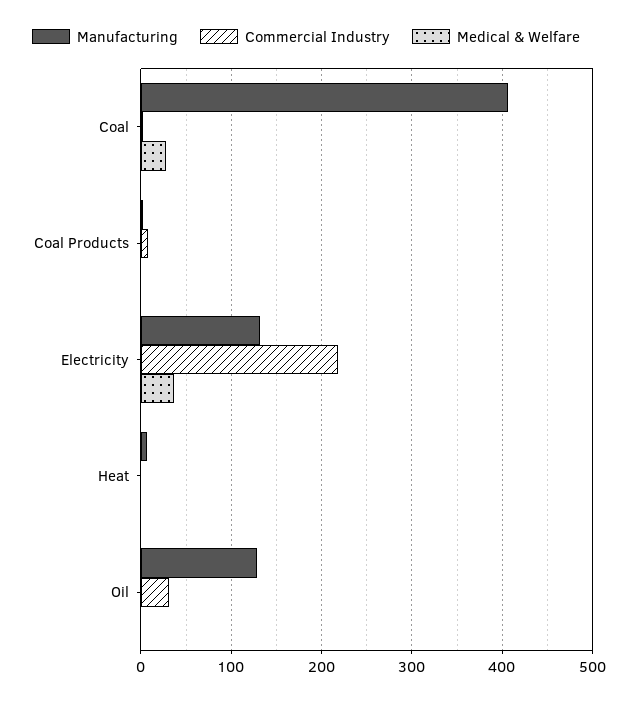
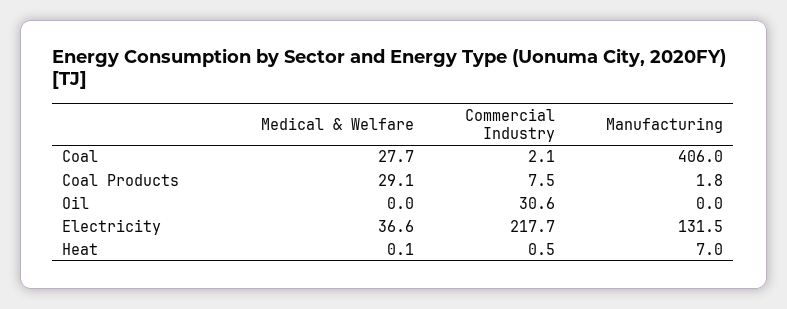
Medical & Welfare, Coal Products: 0 -> 29.1
Manufacturing, Oil: 130 -> 0

